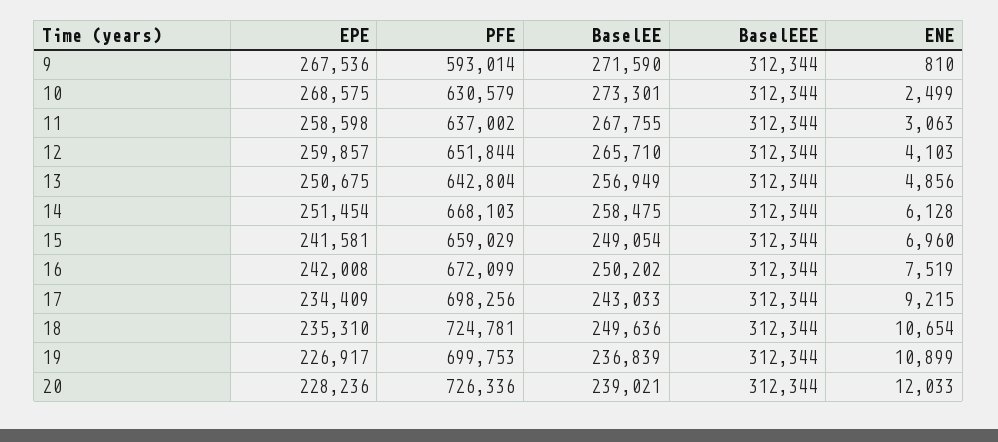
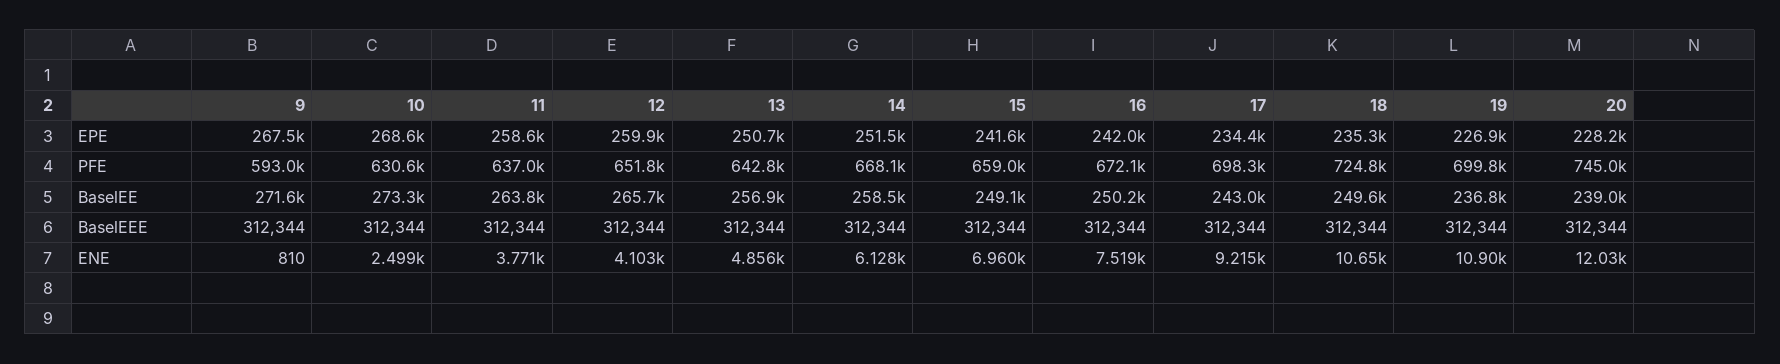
BaselEE, 11: 267755 -> 263800
ENE, 11: 3063 -> 3771
PFE, 20: 726336 -> 745000

